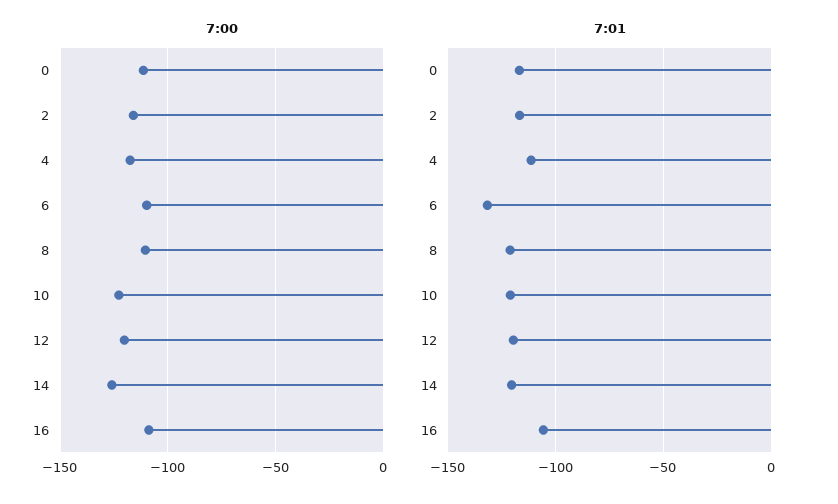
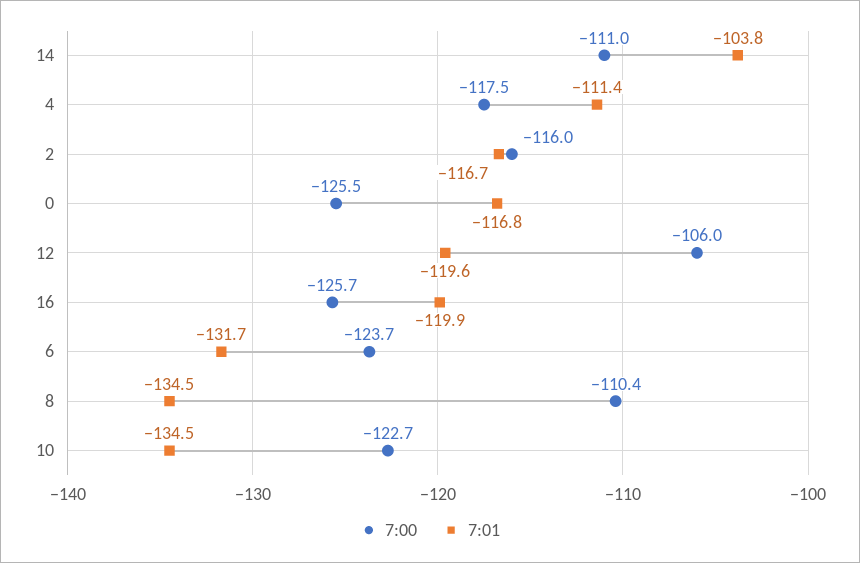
7:00, 0: -110 -> -125.5
7:00, 6: -110 -> -123.7
7:00, 12: -120 -> -106
7:00, 14: -125 -> -111
7:00, 16: -110 -> -125.7
7:01, 8: -120 -> -134.5
7:01, 10: -120 -> -134.5
7:01, 14: -120 -> -103.8
7:01, 16: -105 -> -119.9

